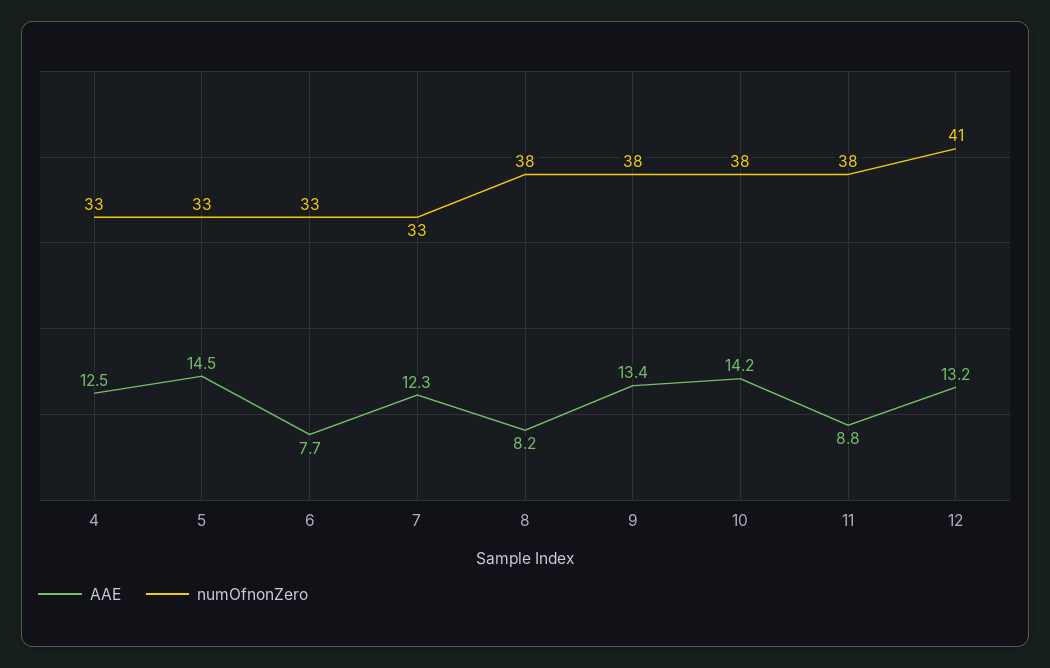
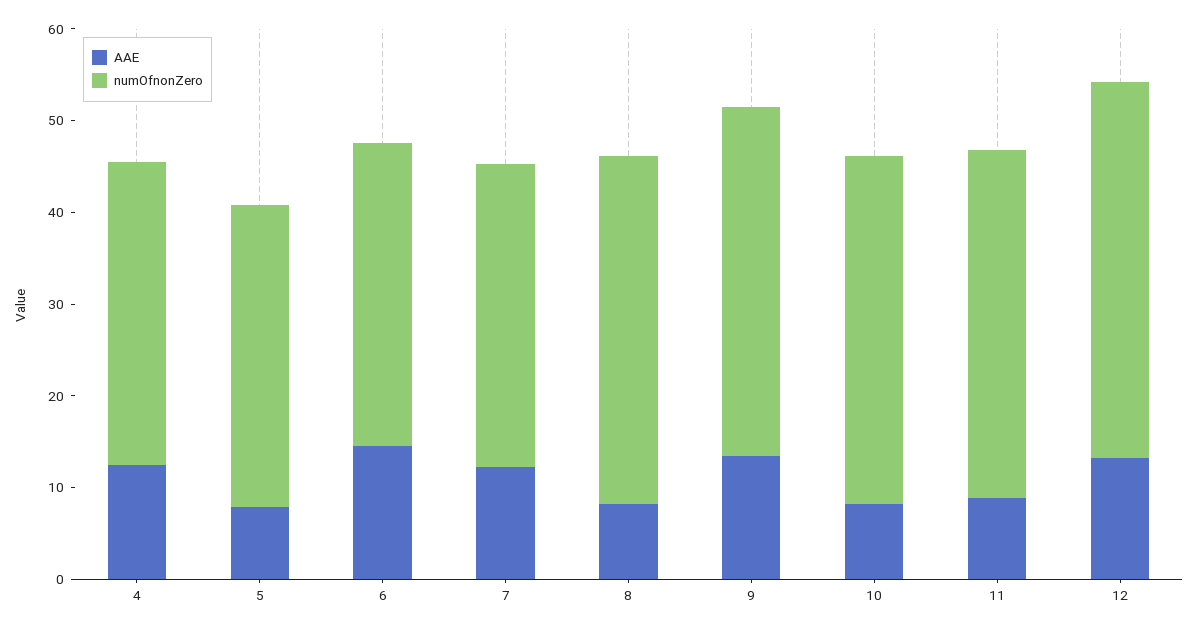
AAE, 5: 14.5 -> 8
AAE, 6: 7.7 -> 14
AAE, 10: 14.2 -> 8

